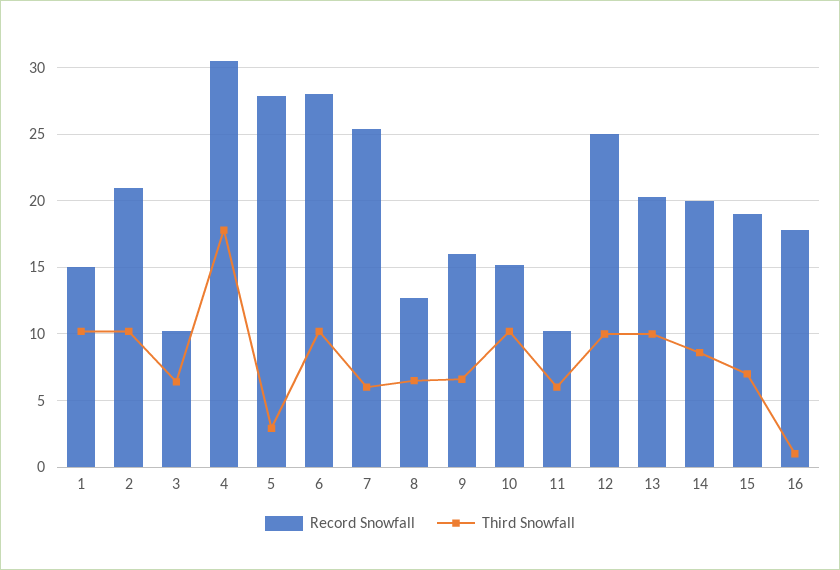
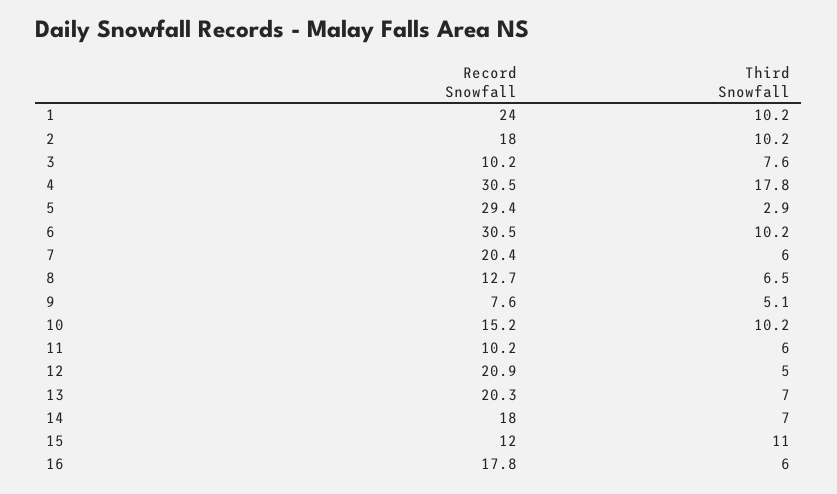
Record Snowfall, 1: 15 -> 24
Record Snowfall, 2: 21 -> 18
Third Snowfall, 3: 6.5 -> 7.6
Record Snowfall, 5: 28 -> 29.4
Record Snowfall, 6: 28 -> 30.5
Record Snowfall, 7: 25.5 -> 20.4
Record Snowfall, 9: 16 -> 7.6
Third Snowfall, 9: 6.5 -> 5.1
Record Snowfall, 12: 25 -> 20.9
Third Snowfall, 12: 10 -> 5
Third Snowfall, 13: 10 -> 7
Record Snowfall, 14: 20 -> 18
Third Snowfall, 14: 8.5 -> 7
Record Snowfall, 15: 19 -> 12
Third Snowfall, 15: 7 -> 11
Third Snowfall, 16: 1 -> 6

